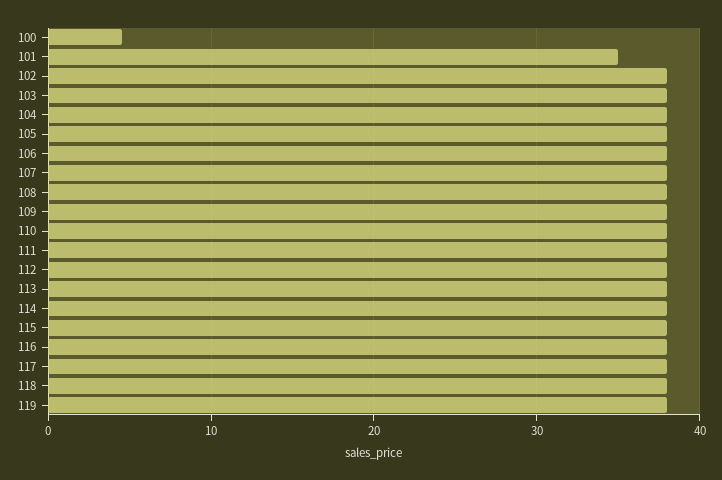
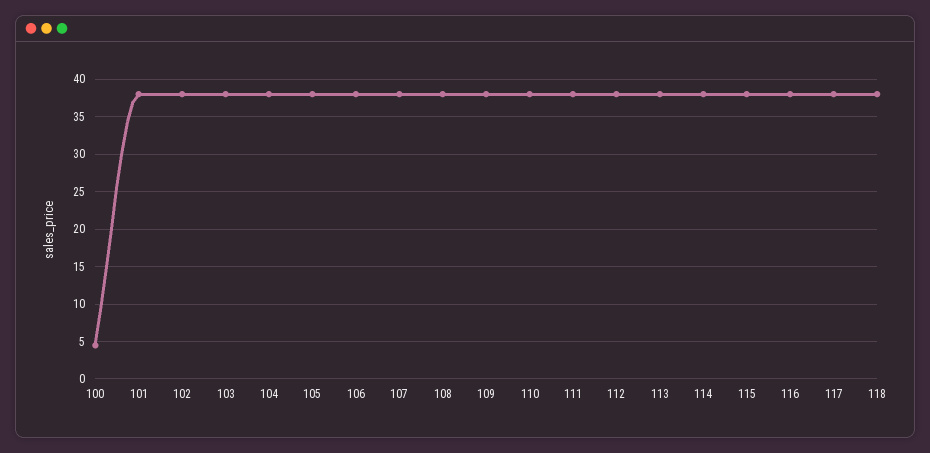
101: 35 -> 38
119: 38 -> none

